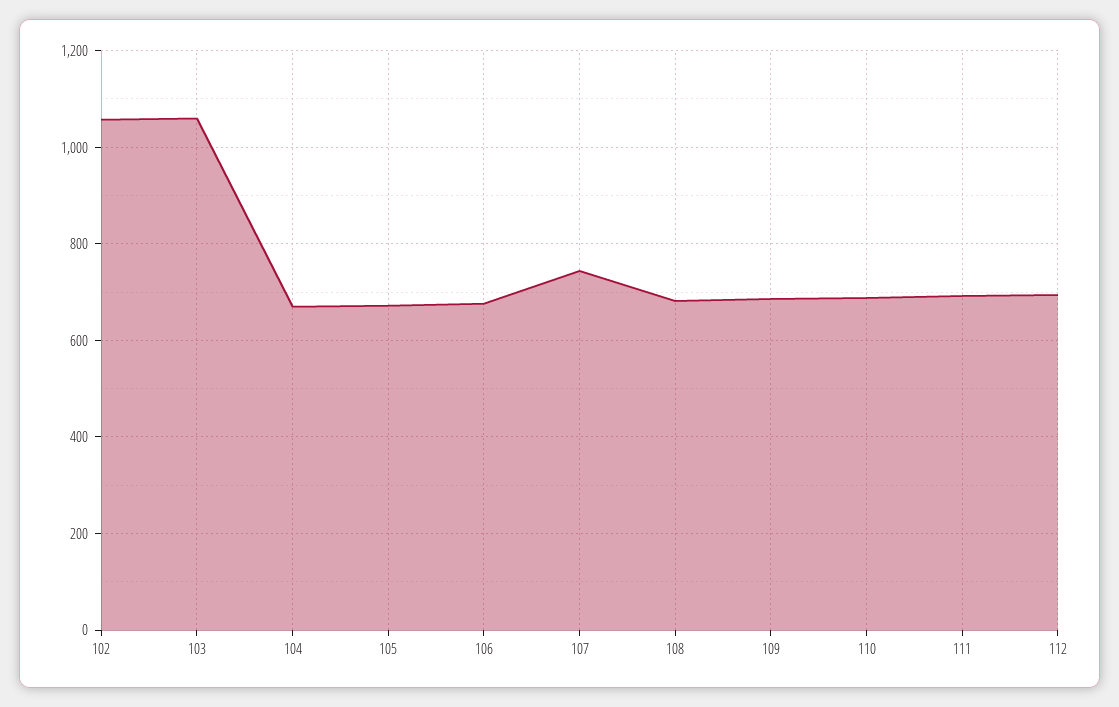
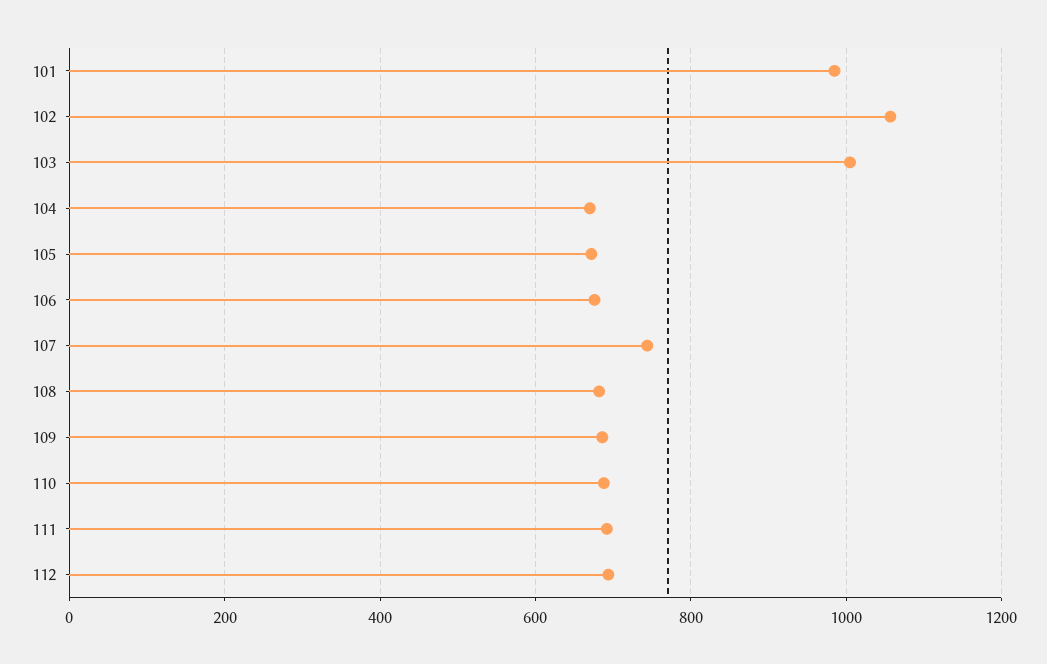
103: 1060 -> 1000
101: none -> 980

